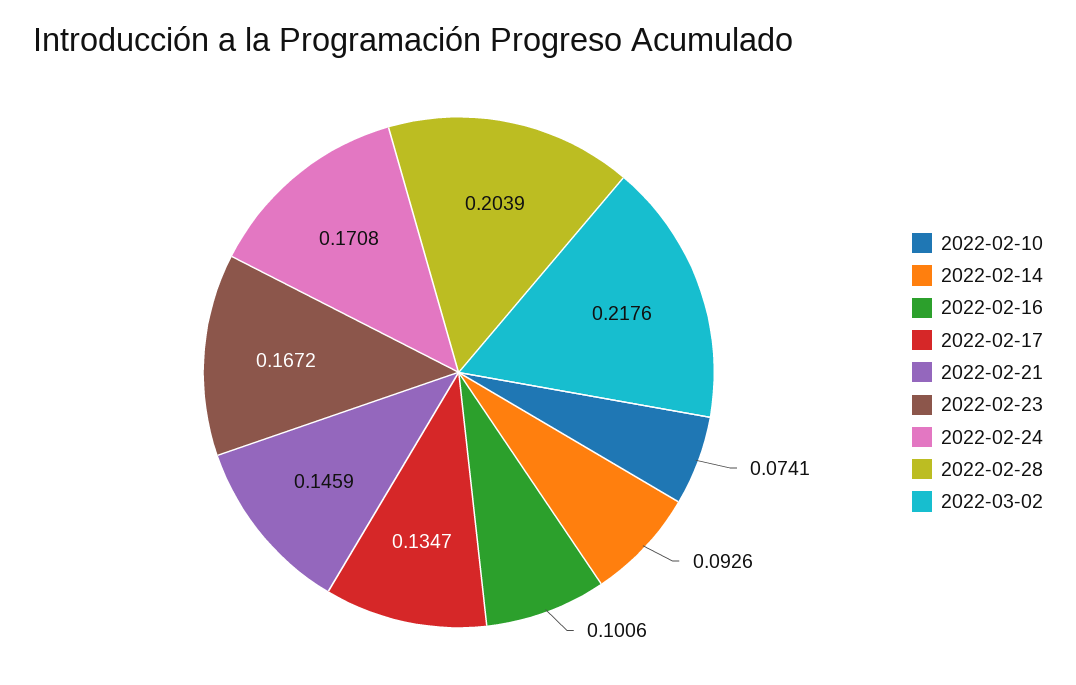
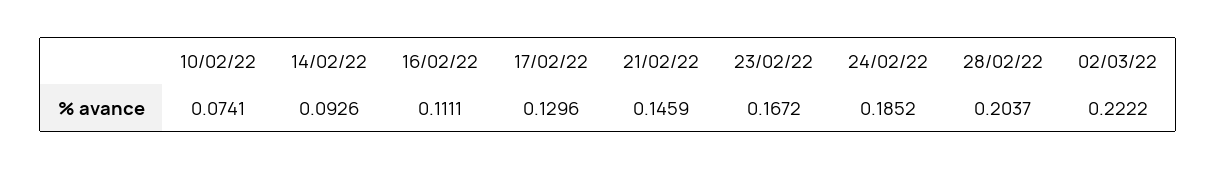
2022-02-16: 0.1006 -> 0.1111
2022-02-17: 0.1347 -> 0.1296
2022-02-24: 0.1708 -> 0.1852
2022-02-28: 0.2039 -> 0.2037
2022-03-02: 0.2176 -> 0.2222

